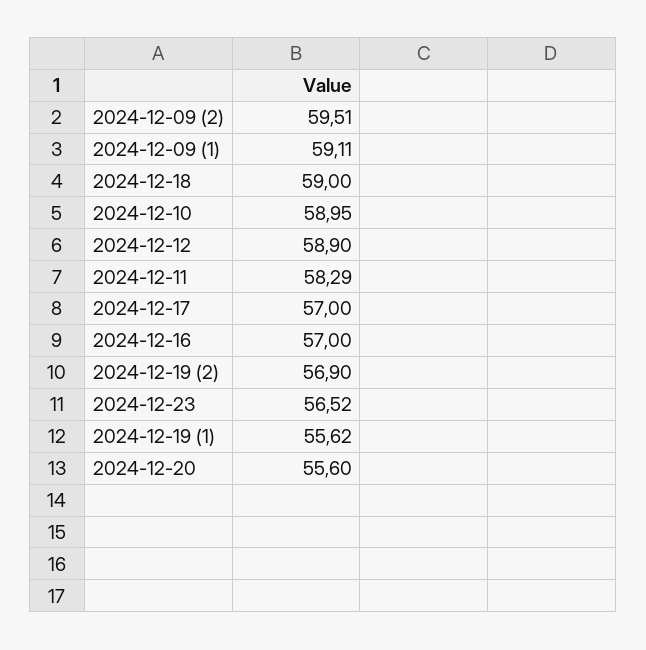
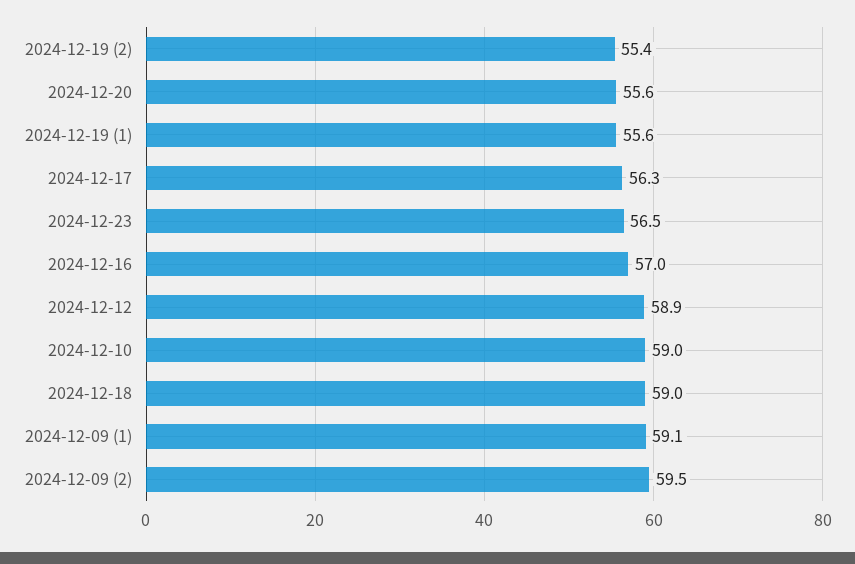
2024-12-11: 58.29 -> none
2024-12-17: 57 -> 56.3
2024-12-19 (2): 56.9 -> 55.4

